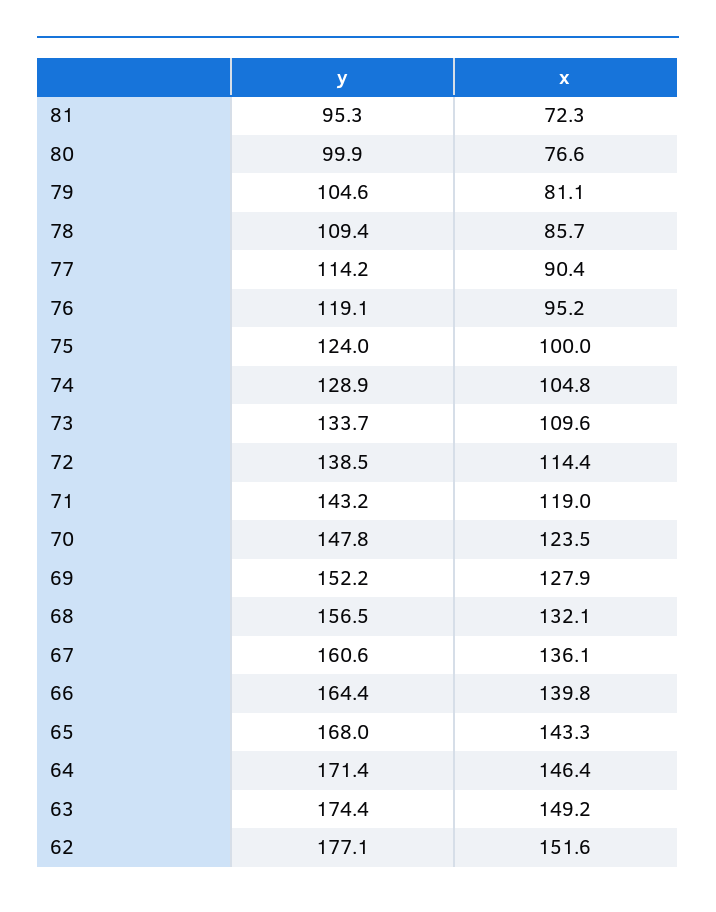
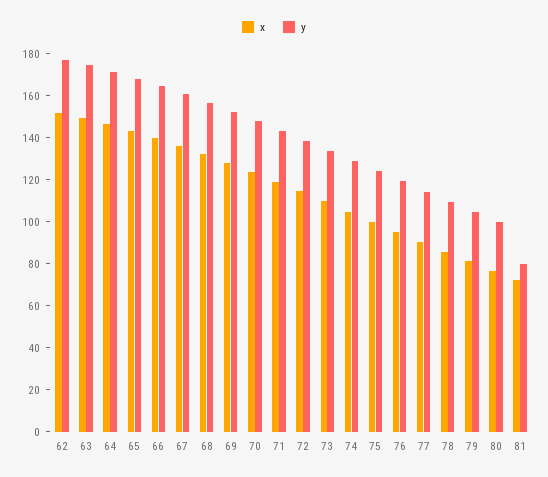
y, 81: 95.3 -> 80

